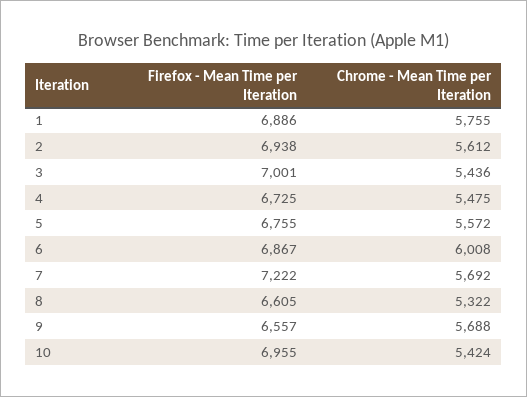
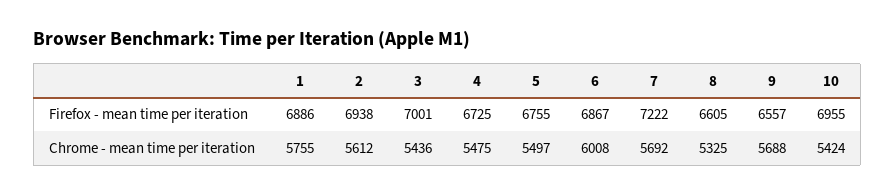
Chrome - Mean Time per Iteration, 5: 5572 -> 5497
Chrome - Mean Time per Iteration, 8: 5322 -> 5325

